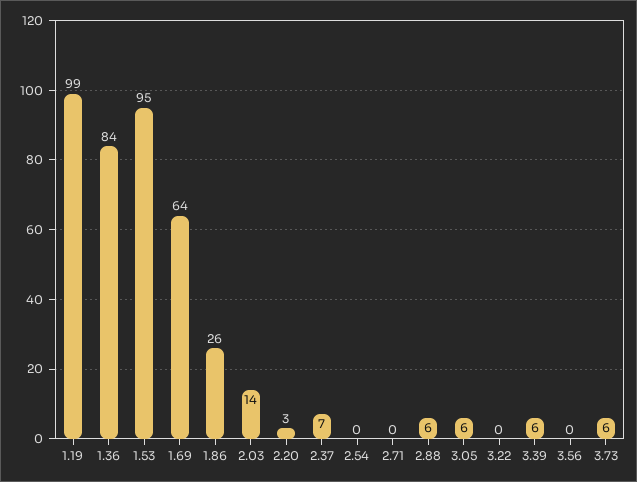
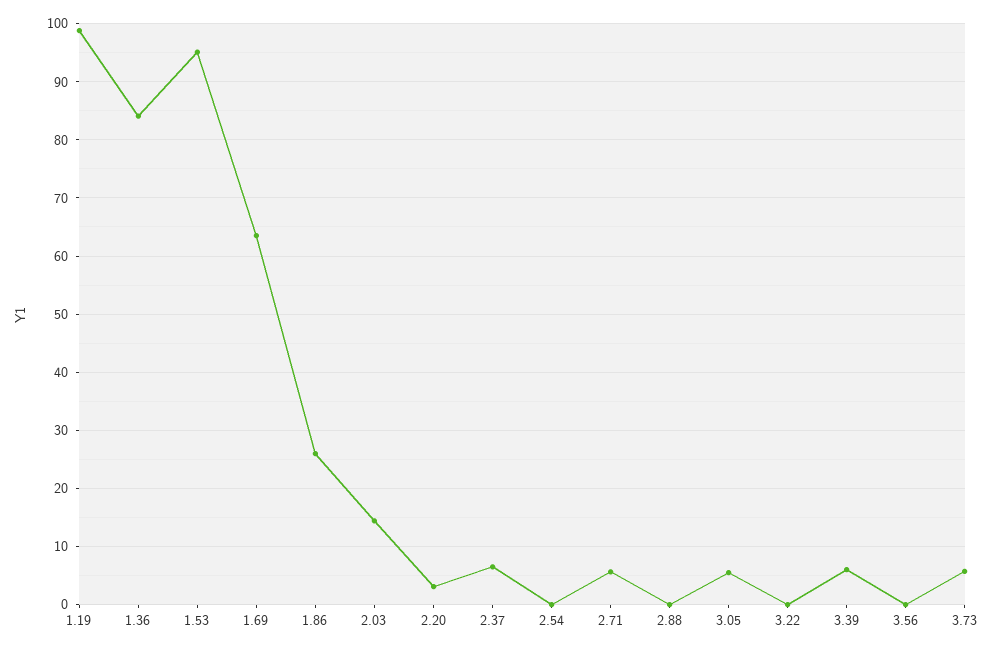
2.71: 0 -> 6
2.88: 6 -> 0

